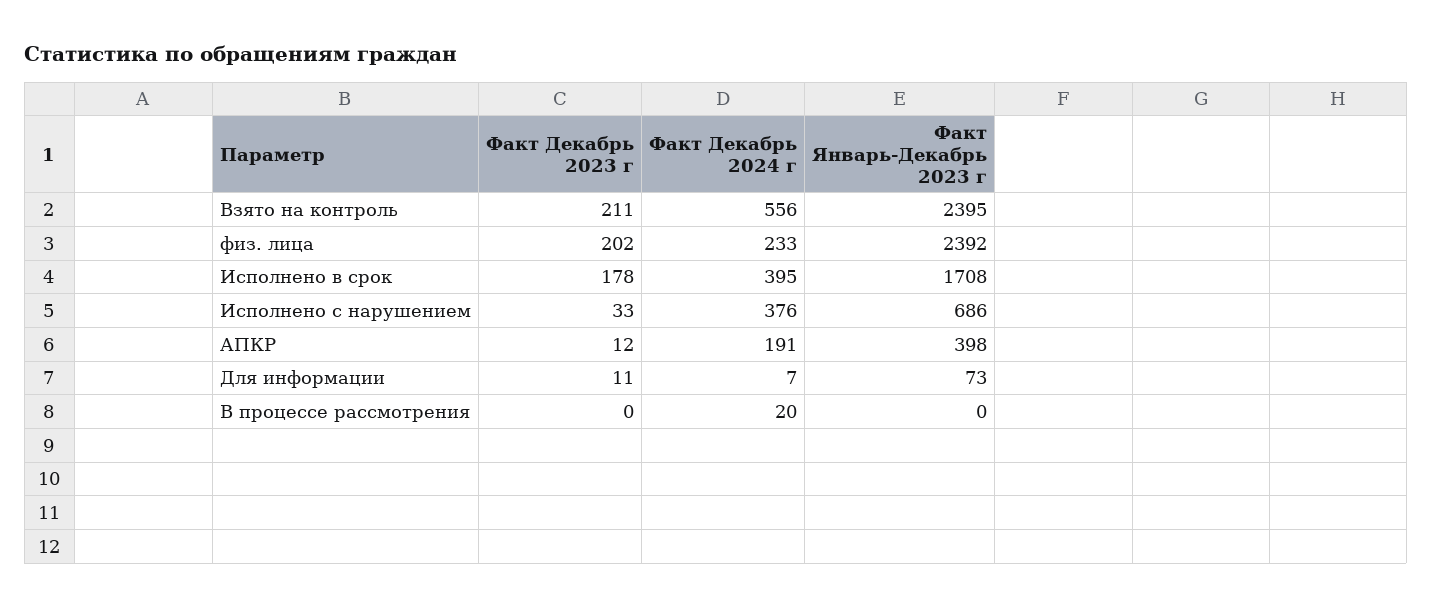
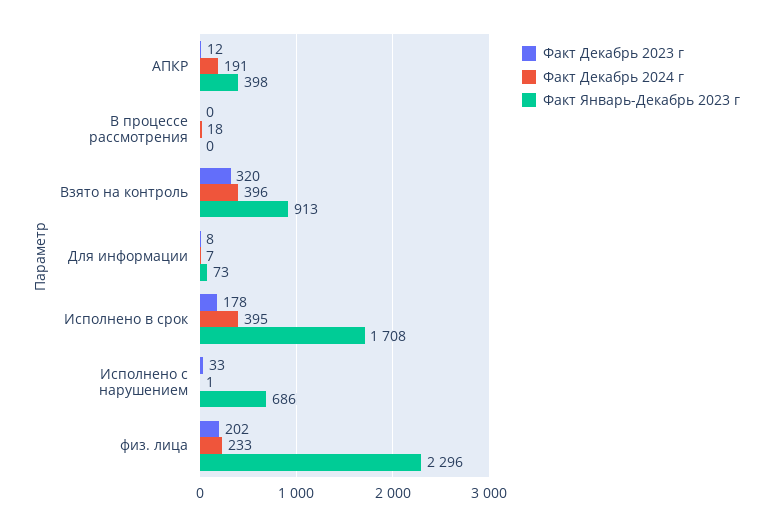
Факт Декабрь 2023 г, Взято на контроль: 211 -> 320
Факт Декабрь 2024 г, Взято на контроль: 556 -> 396
Факт Январь-Декабрь 2023 г, Взято на контроль: 2395 -> 913
Факт Январь-Декабрь 2023 г, физ. лица: 2392 -> 2296
Факт Декабрь 2024 г, Исполнено с нарушением: 376 -> 1
Факт Декабрь 2023 г, Для информации: 11 -> 8
Факт Декабрь 2024 г, В процессе рассмотрения: 20 -> 18

